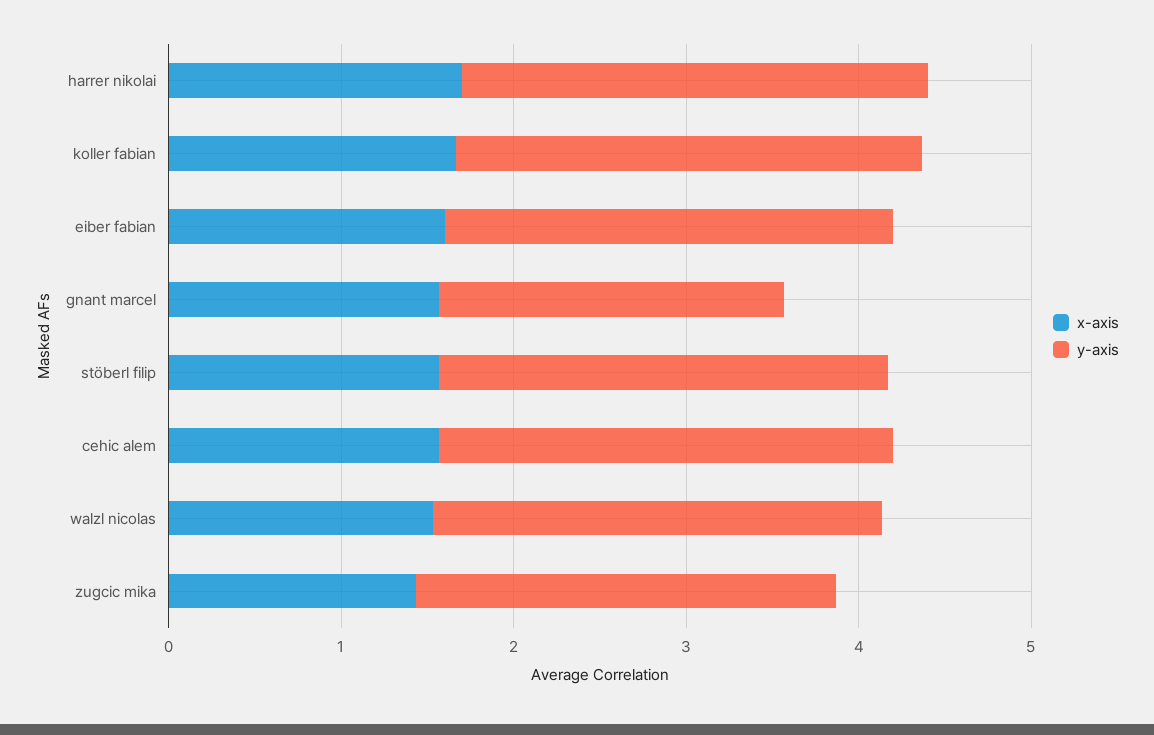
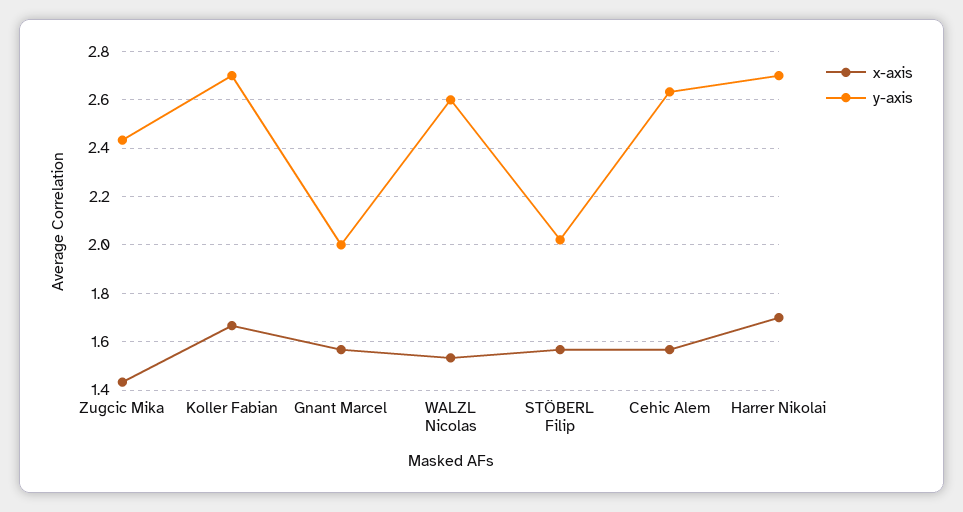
x-axis, eiber fabian: 1.6 -> none
y-axis, eiber fabian: 2.6 -> none
y-axis, stöberl filip: 2.6 -> 2.025

